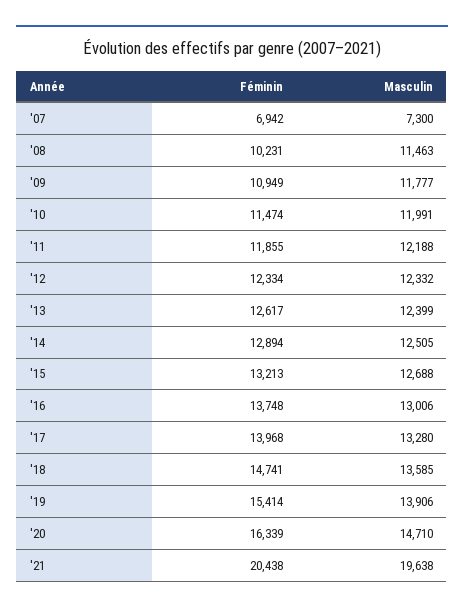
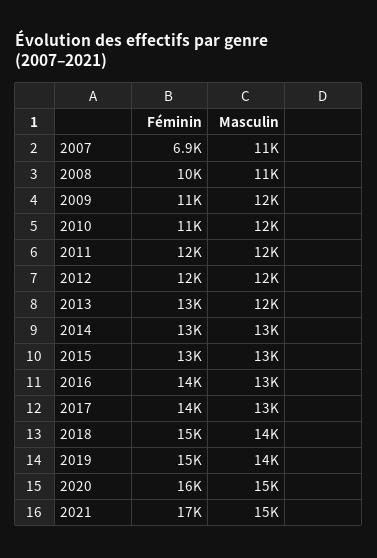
Masculin, '07: 7300 -> 11000
Féminin, '21: 20438 -> 17000
Masculin, '21: 19638 -> 15000

